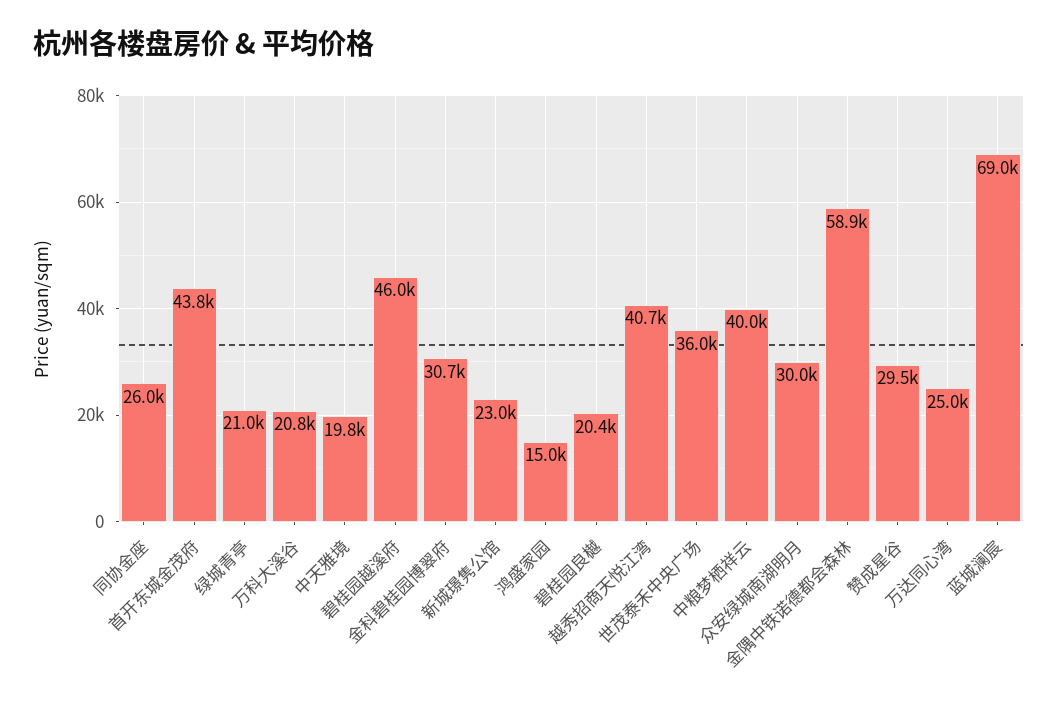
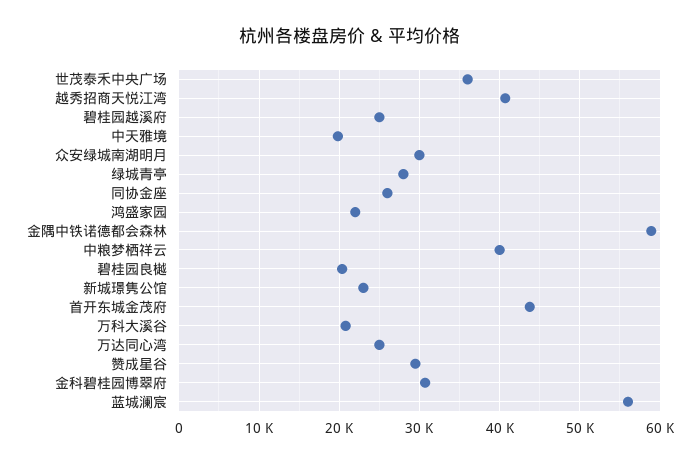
绿城青亭: 21000 -> 28000
碧桂园越溪府: 46000 -> 25000
鸿盛家园: 15000 -> 22000
蓝城澜宸: 69000 -> 56000

